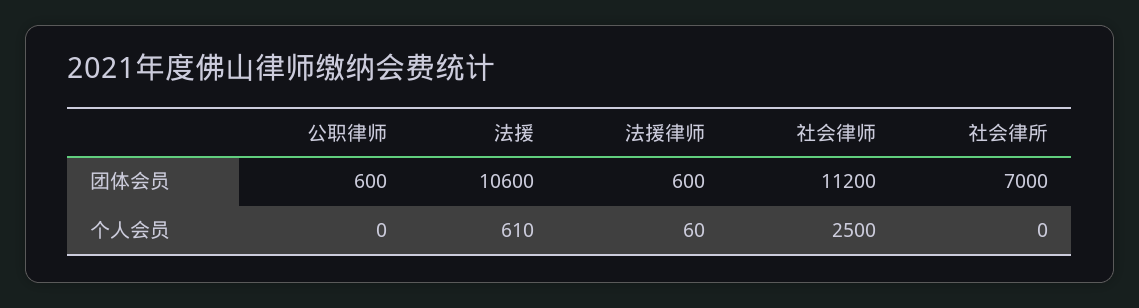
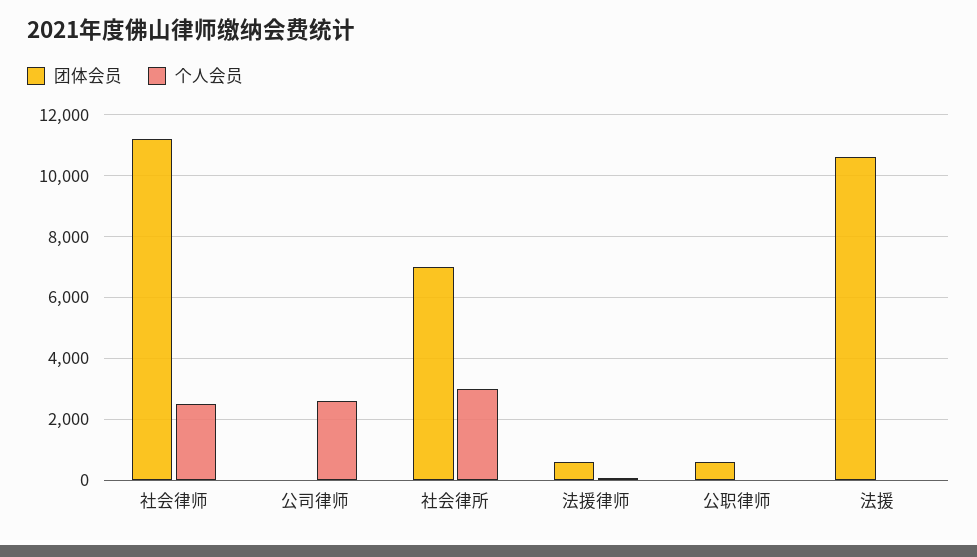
个人会员, 法援: 610 -> 0
个人会员, 社会律所: 0 -> 3000
团体会员, 公司律师: none -> 0
个人会员, 公司律师: none -> 2600

